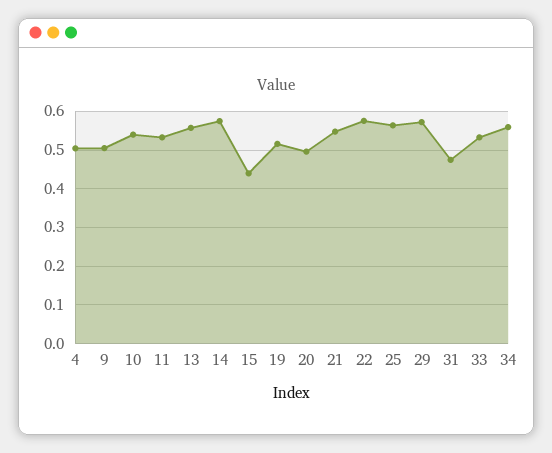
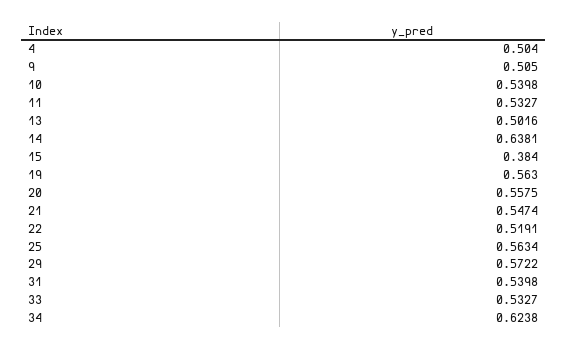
13: 0.56 -> 0.5016
14: 0.58 -> 0.6381
15: 0.44 -> 0.384
19: 0.52 -> 0.563
20: 0.5 -> 0.5575
22: 0.58 -> 0.5191
31: 0.48 -> 0.5398
34: 0.56 -> 0.6238

